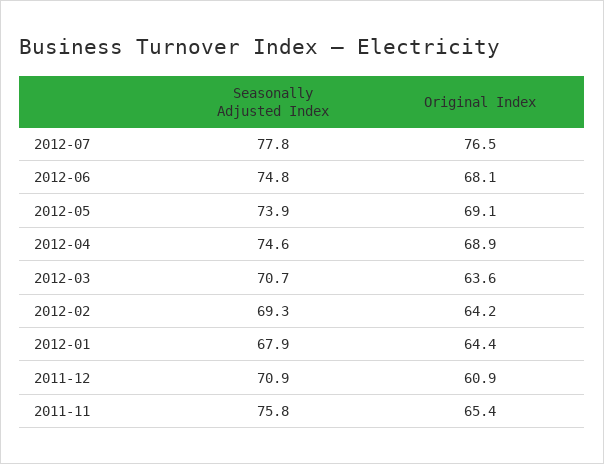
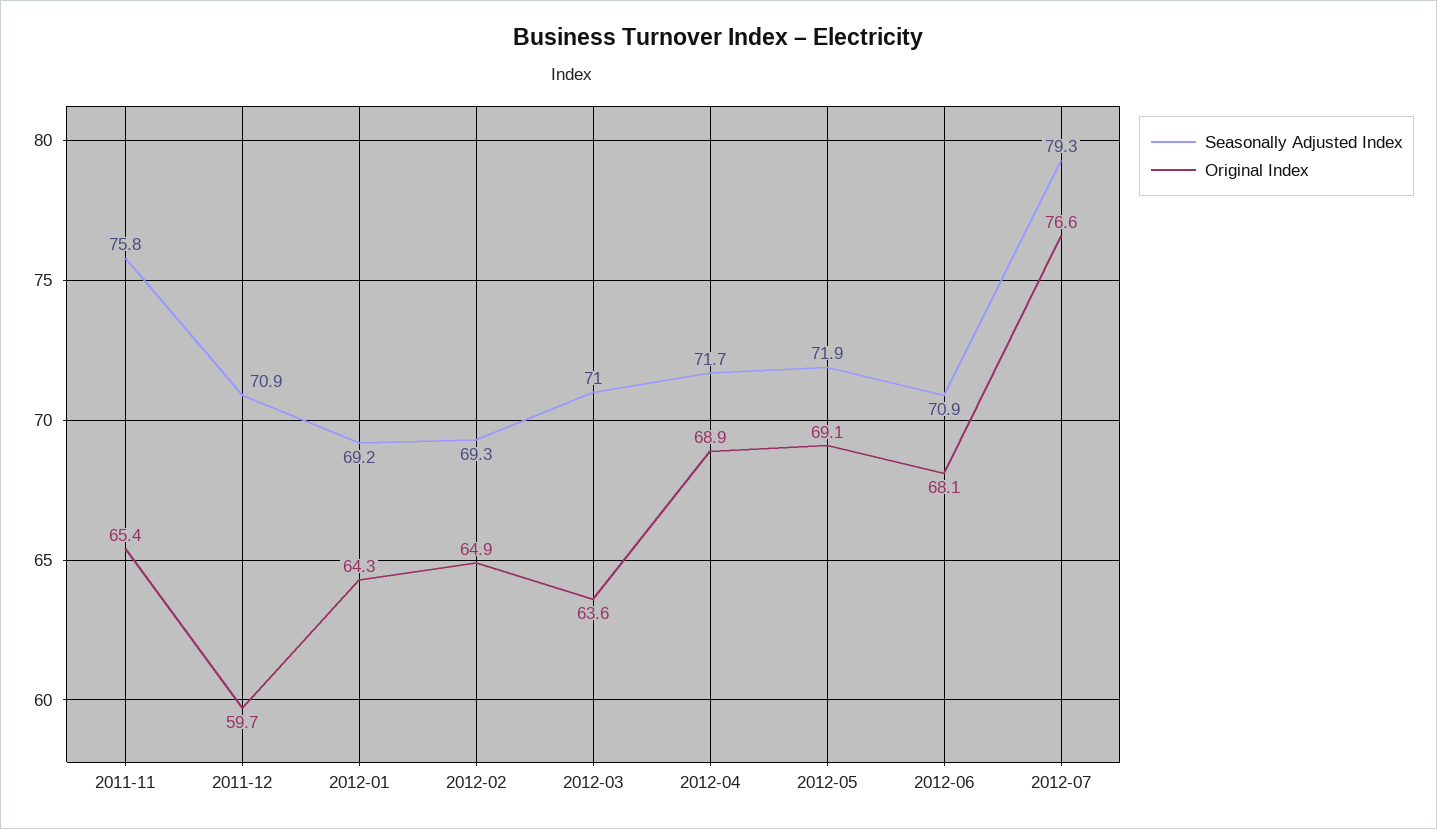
Seasonally Adjusted Index, 2012-07: 77.8 -> 79.3
Original Index, 2012-07: 76.5 -> 76.6
Seasonally Adjusted Index, 2012-06: 74.8 -> 70.9
Seasonally Adjusted Index, 2012-05: 73.9 -> 71.9
Seasonally Adjusted Index, 2012-04: 74.6 -> 71.7
Seasonally Adjusted Index, 2012-03: 70.7 -> 71
Original Index, 2012-02: 64.2 -> 64.9
Seasonally Adjusted Index, 2012-01: 67.9 -> 69.2
Original Index, 2012-01: 64.4 -> 64.3
Original Index, 2011-12: 60.9 -> 59.7

